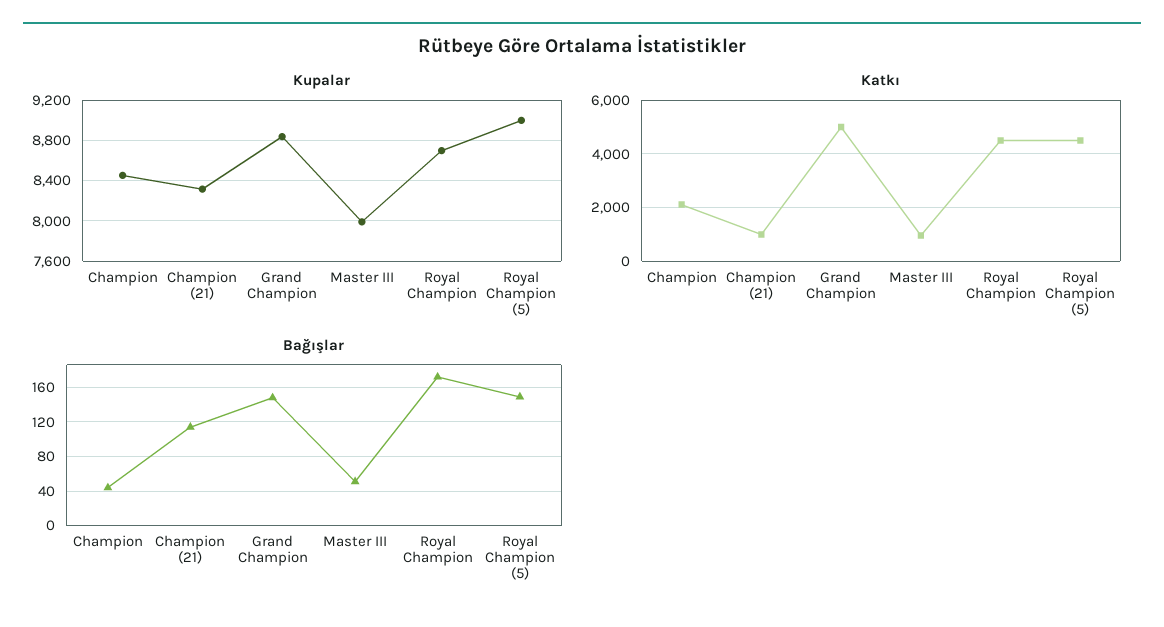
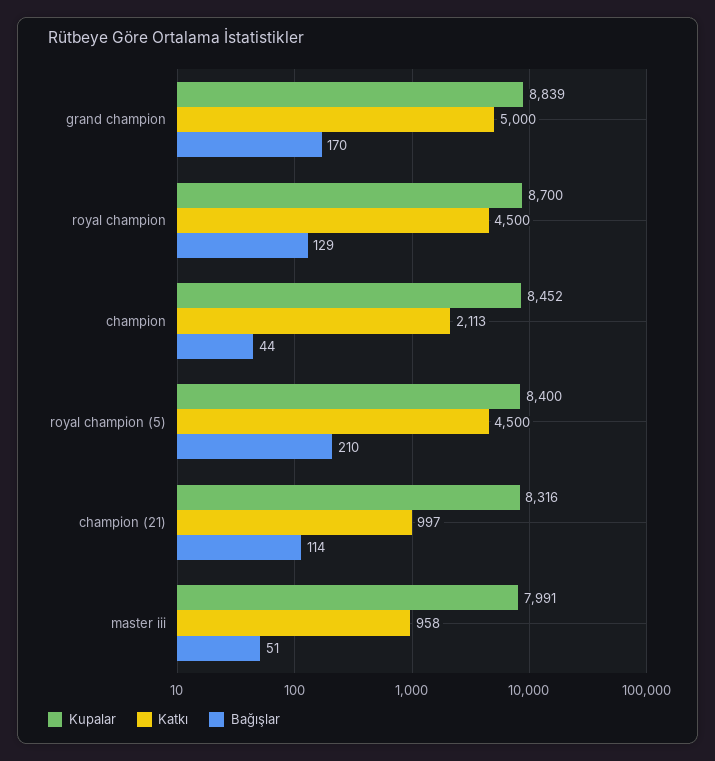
Kupalar, Royal Champion (5): 9000 -> 8400
Bağışlar, Grand Champion: 150 -> 170
Bağışlar, Royal Champion: 170 -> 129
Bağışlar, Royal Champion (5): 150 -> 210

